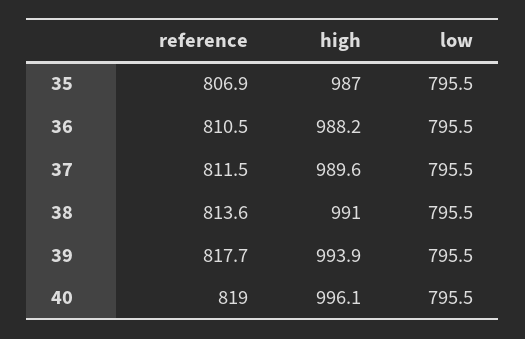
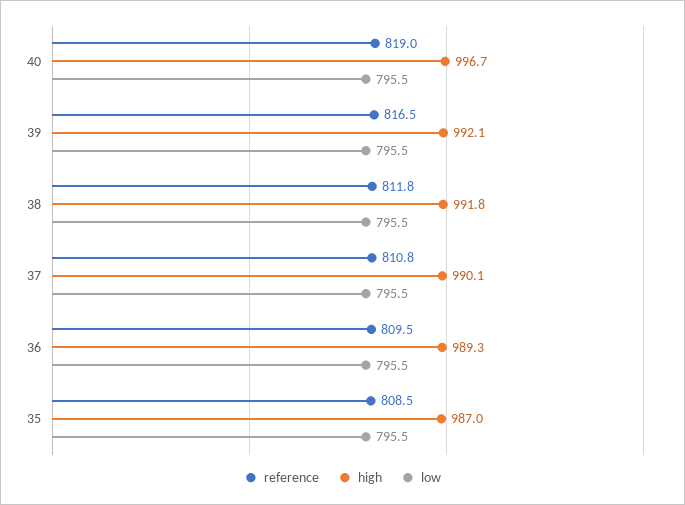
reference, 35: 806.9 -> 808.5
reference, 36: 810.5 -> 809.5
high, 36: 988.2 -> 989.3
reference, 37: 811.5 -> 810.8
high, 37: 989.6 -> 990.1
reference, 38: 813.6 -> 811.8
high, 38: 991 -> 991.8
reference, 39: 817.7 -> 816.5
high, 39: 993.9 -> 992.1
high, 40: 996.1 -> 996.7

